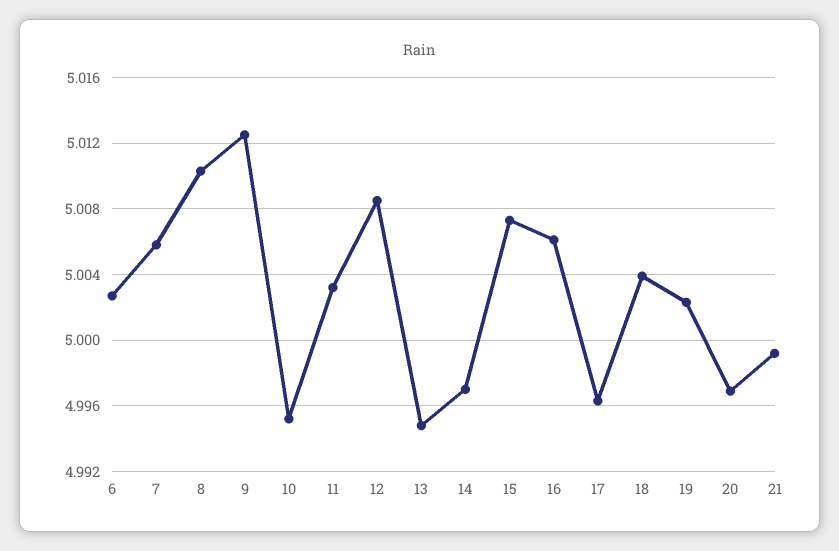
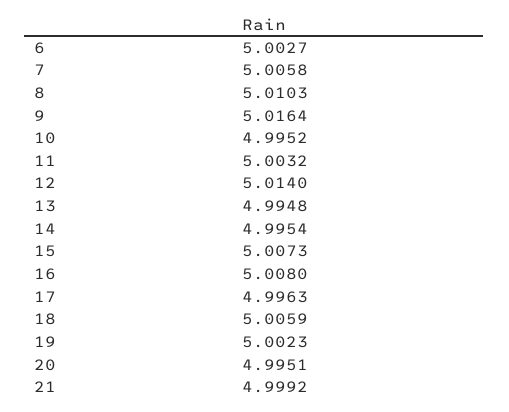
9: 5.0125 -> 5.0164
12: 5.0085 -> 5.014
14: 4.997 -> 4.9954
16: 5.006 -> 5.008
18: 5.004 -> 5.0059
20: 4.997 -> 4.9951

